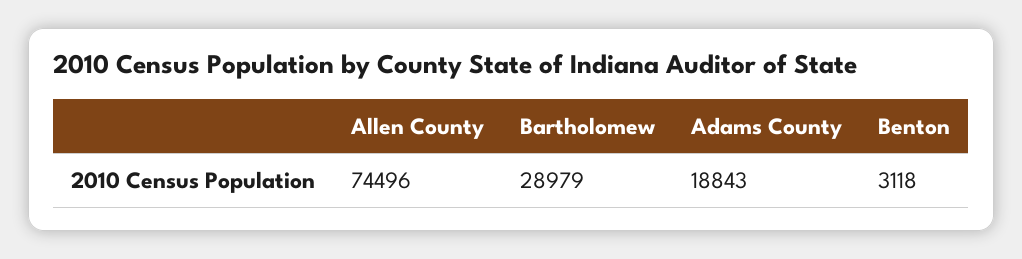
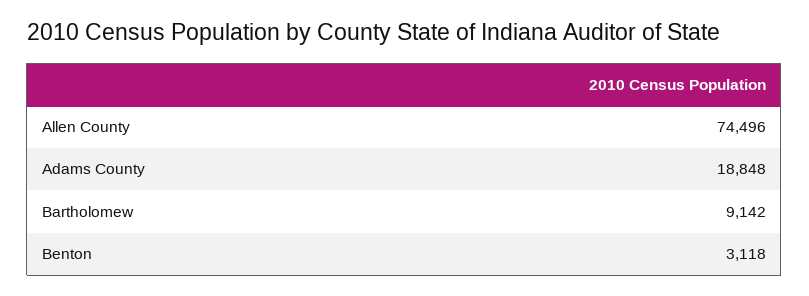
Bartholomew: 28979 -> 9142
Adams County: 18843 -> 18848

